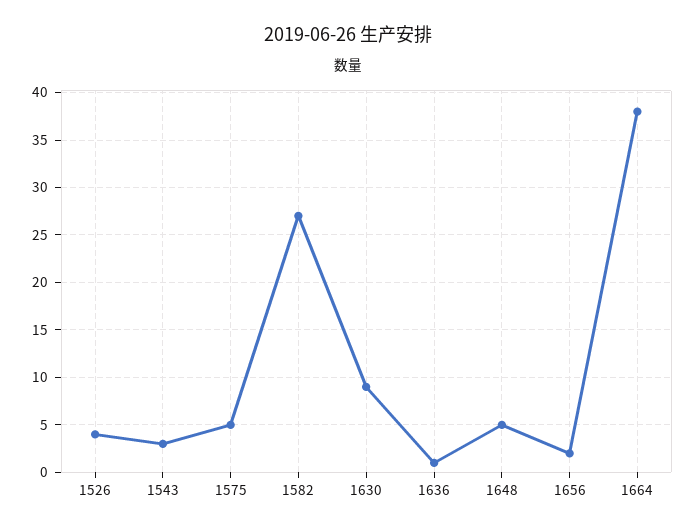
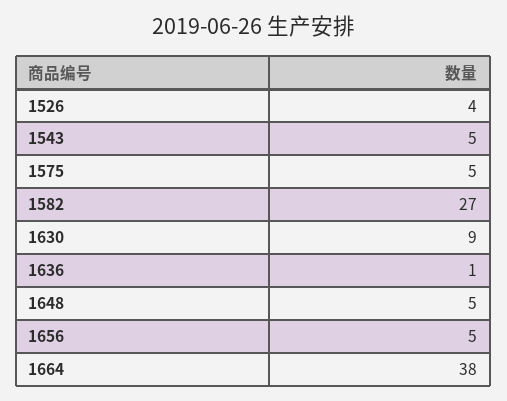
1543: 3 -> 5
1656: 2 -> 5

